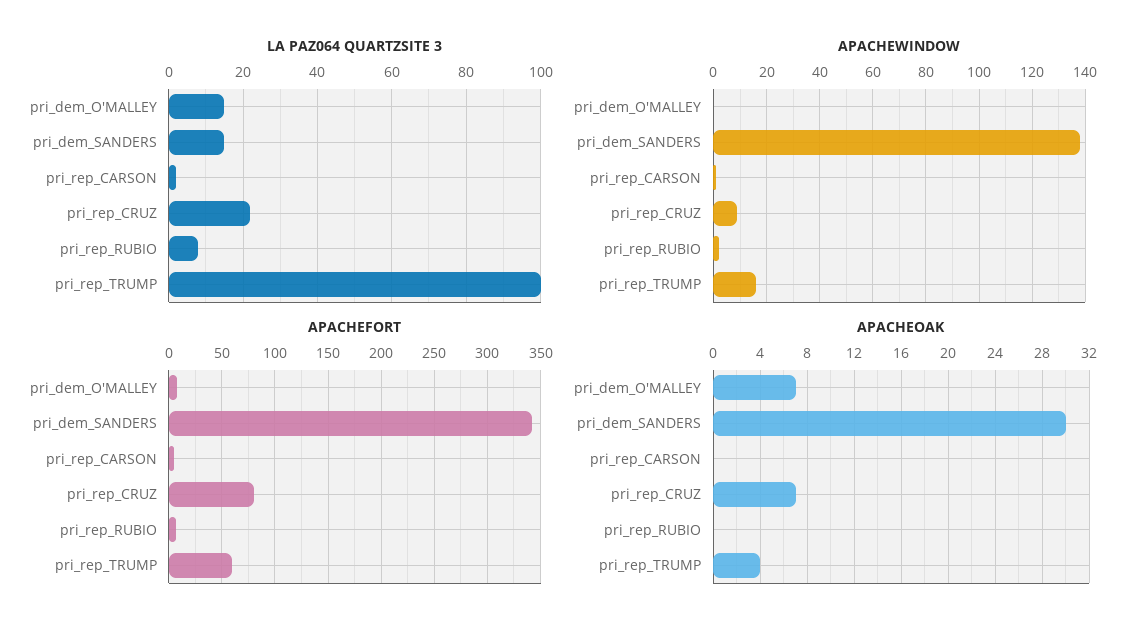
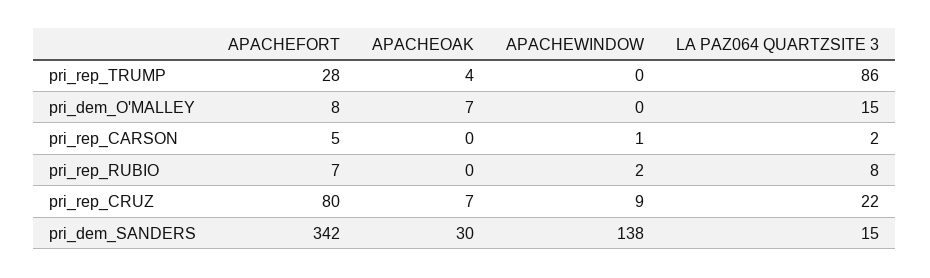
LA PAZ064 QUARTZSITE 3, pri_rep_TRUMP: 100 -> 86
APACHEWINDOW, pri_rep_TRUMP: 15 -> 0
APACHEFORT, pri_rep_TRUMP: 60 -> 28

